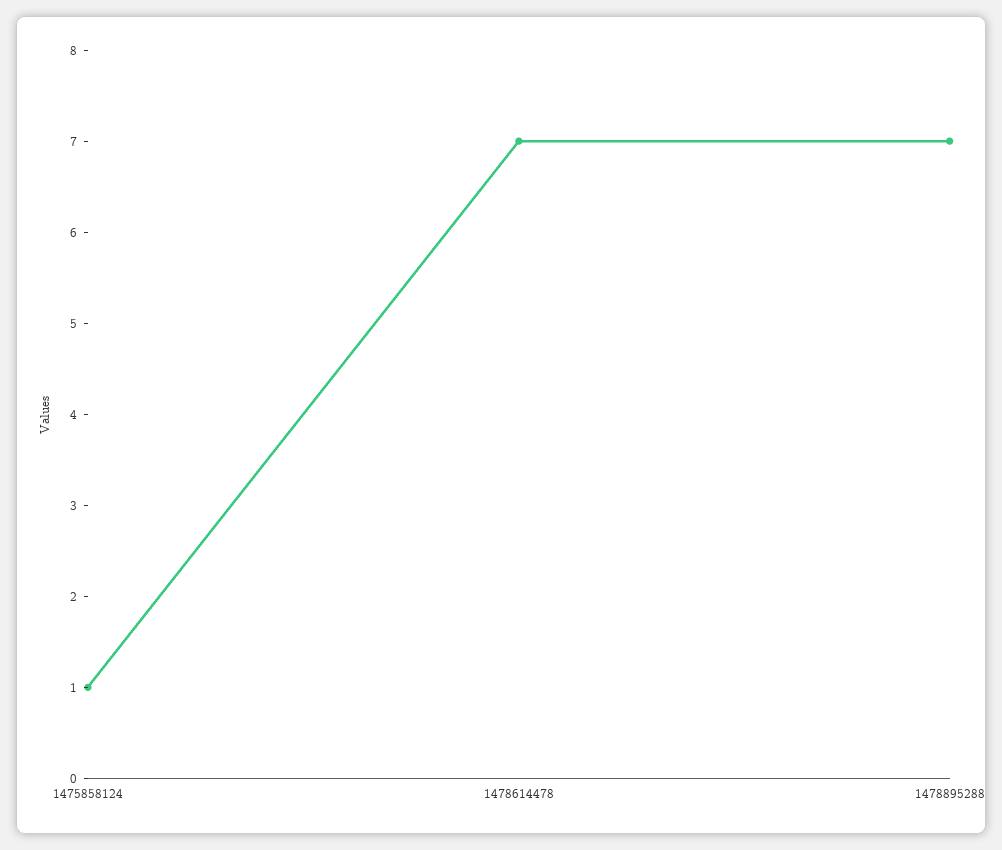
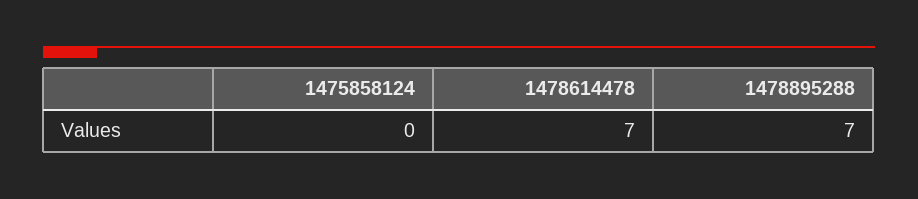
1475858124: 1 -> 0

